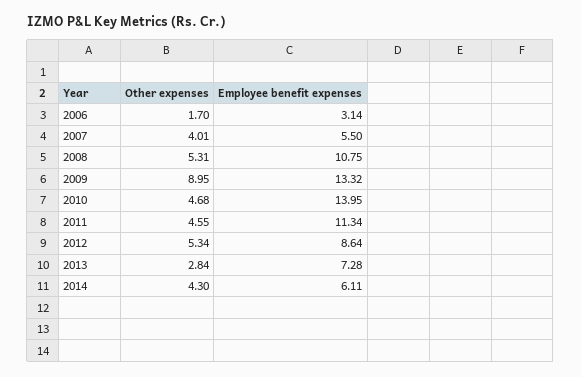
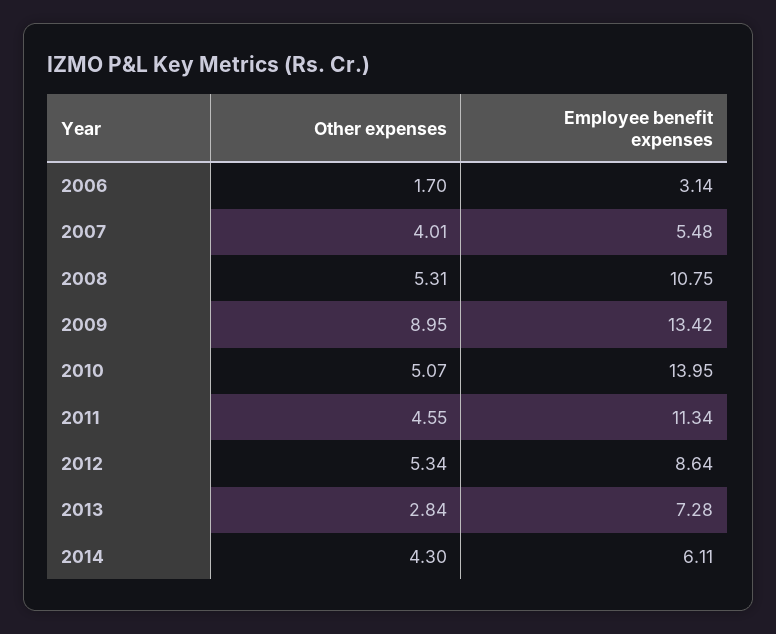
Employee benefit expenses, 2007: 5.5 -> 5.48
Employee benefit expenses, 2009: 13.32 -> 13.42
Other expenses, 2010: 4.68 -> 5.07

